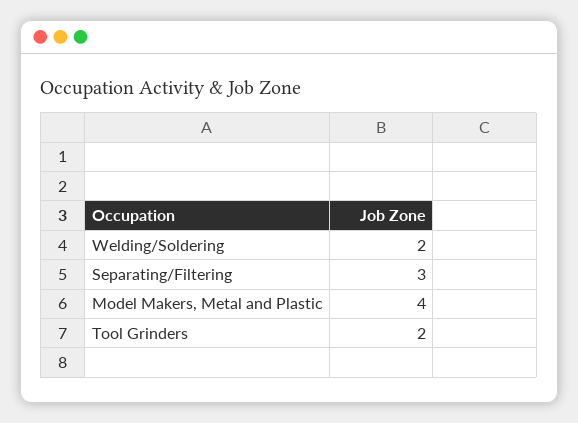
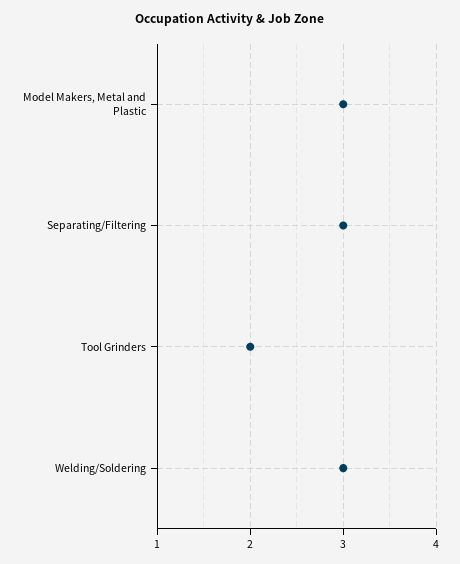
Welding/Soldering: 2 -> 3
Model Makers, Metal and Plastic: 4 -> 3

